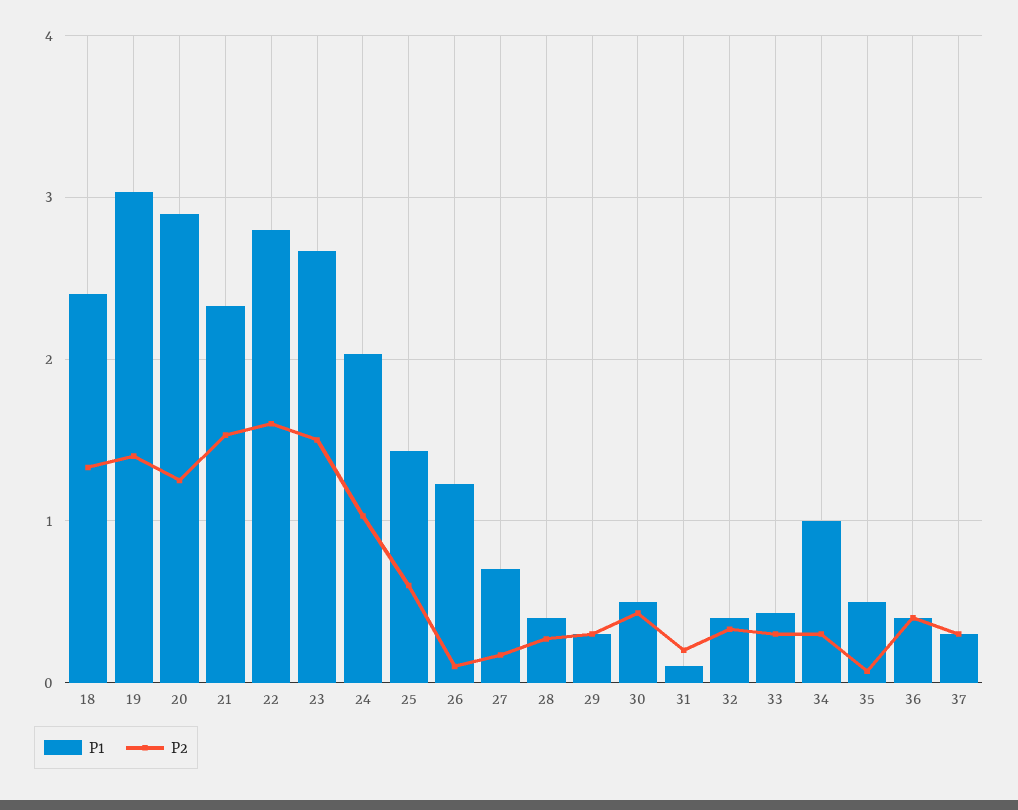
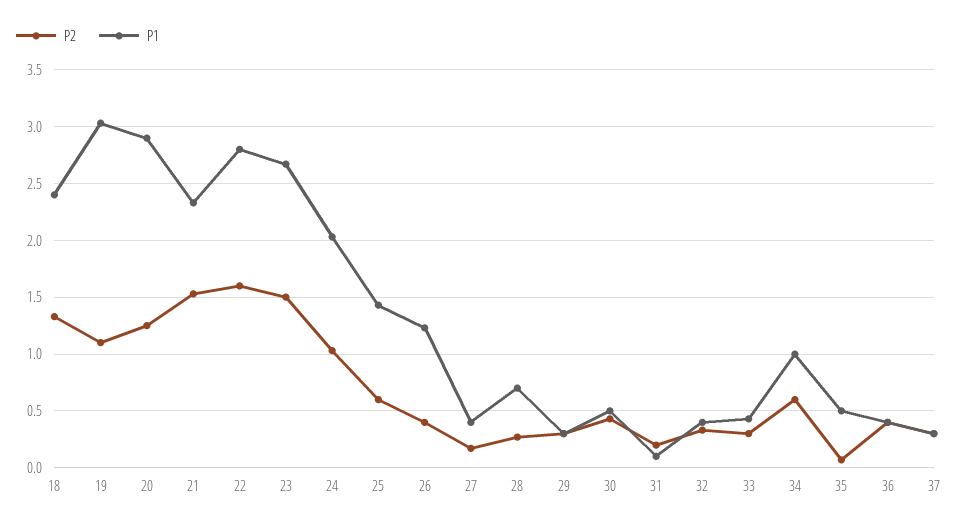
P2, 19: 1.4 -> 1.1
P2, 26: 0.1 -> 0.4
P1, 27: 0.7 -> 0.4
P1, 28: 0.4 -> 0.7
P2, 34: 0.3 -> 0.6

